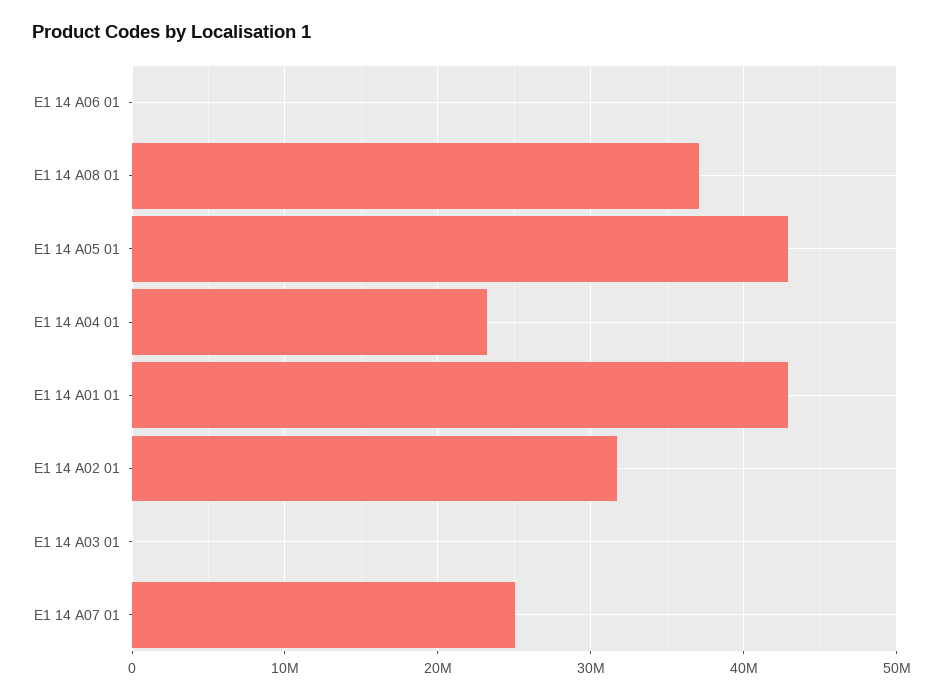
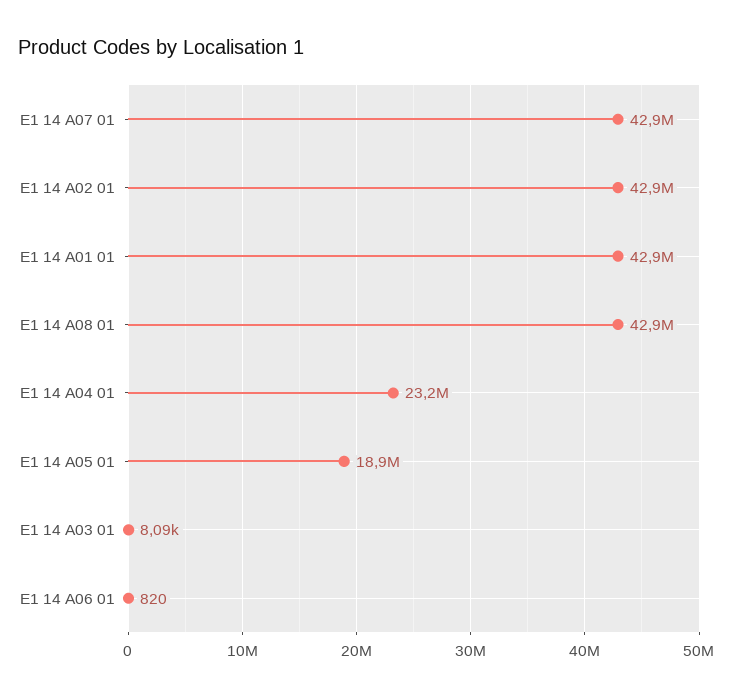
E1 14 A08 01: 37000000 -> 42900000
E1 14 A05 01: 43000000 -> 18900000
E1 14 A02 01: 32000000 -> 42900000
E1 14 A07 01: 25000000 -> 42900000

